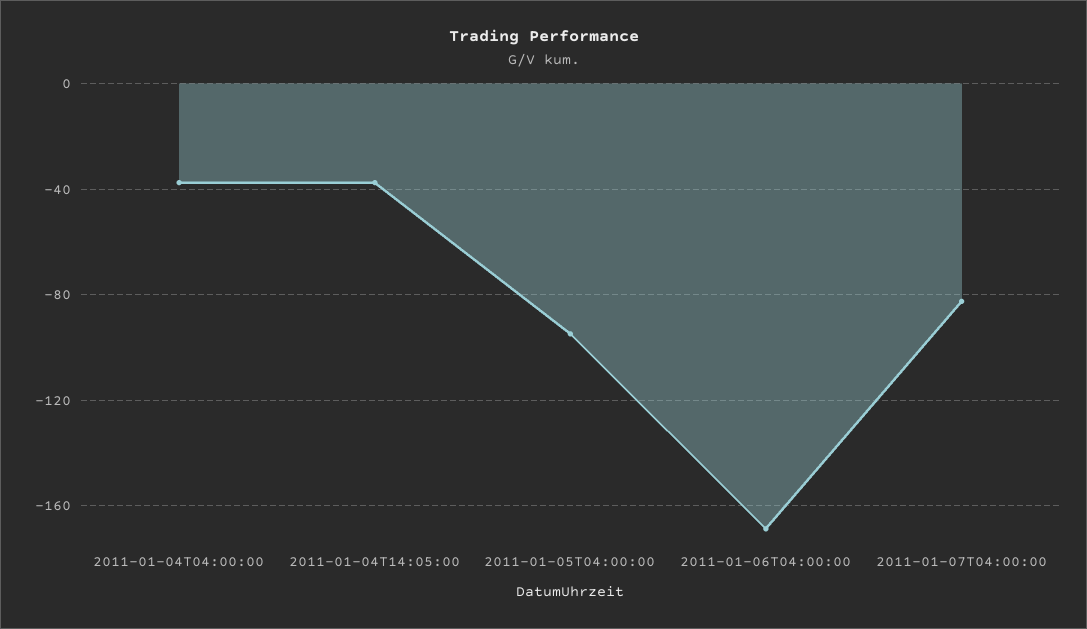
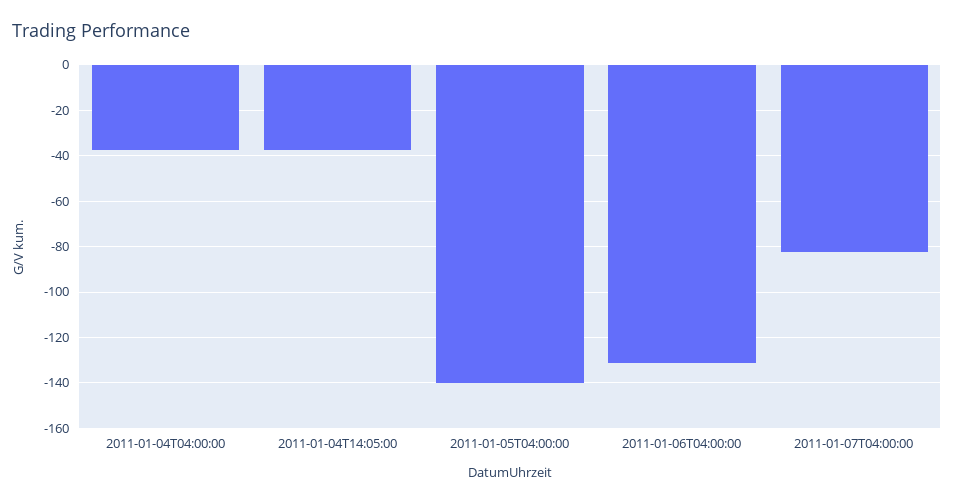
2011-01-05T04:00:00: -95 -> -140
2011-01-06T04:00:00: -170 -> -130

